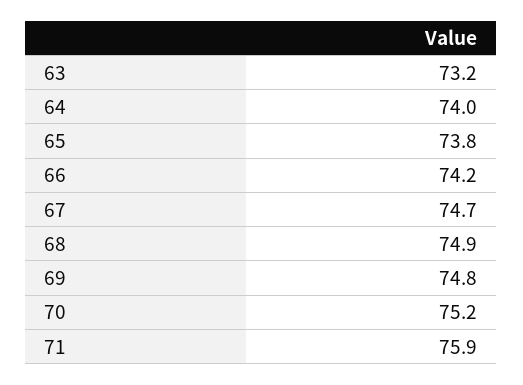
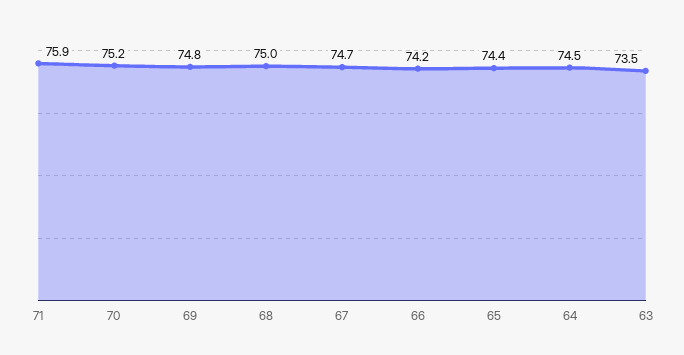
63: 73.2 -> 73.5
64: 74 -> 74.5
65: 73.8 -> 74.4
68: 74.9 -> 75

